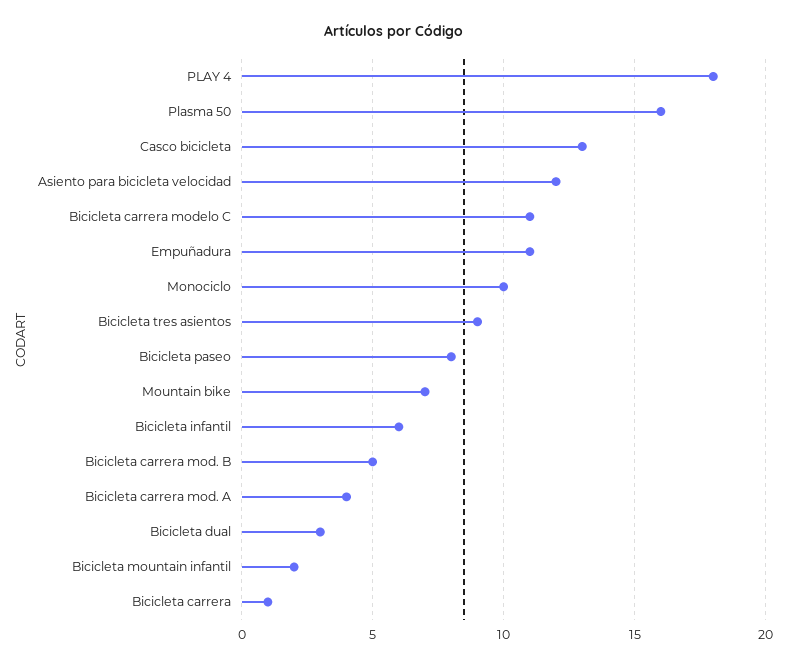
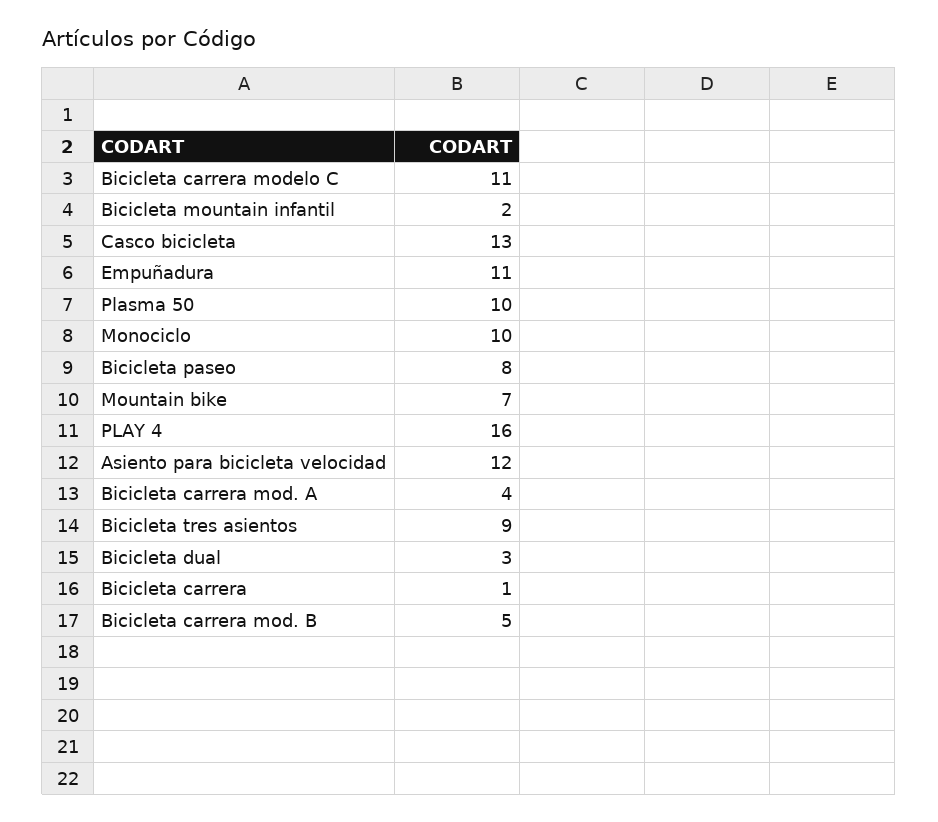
PLAY 4: 18 -> 16
Plasma 50: 16 -> 10
Bicicleta infantil: 6 -> none

